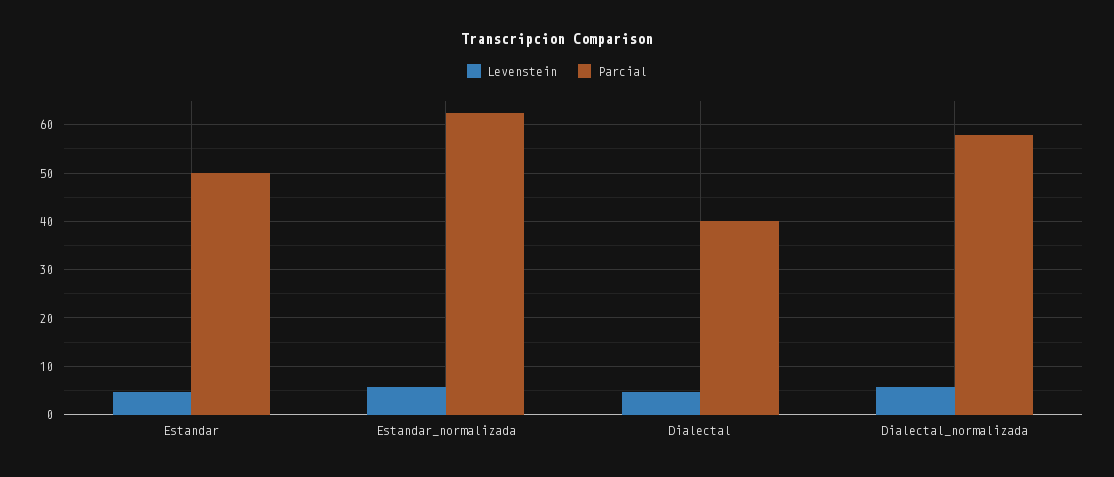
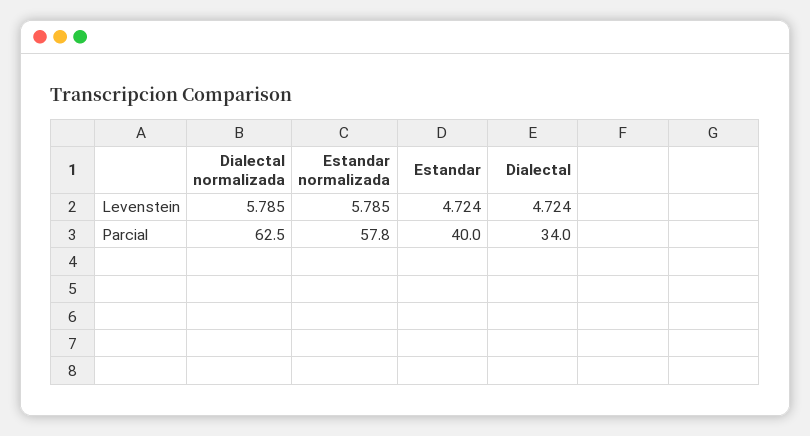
Parcial, Estandar: 50 -> 40
Parcial, Estandar_normalizada: 62 -> 57.8
Parcial, Dialectal: 40 -> 34
Parcial, Dialectal_normalizada: 58 -> 62.5

